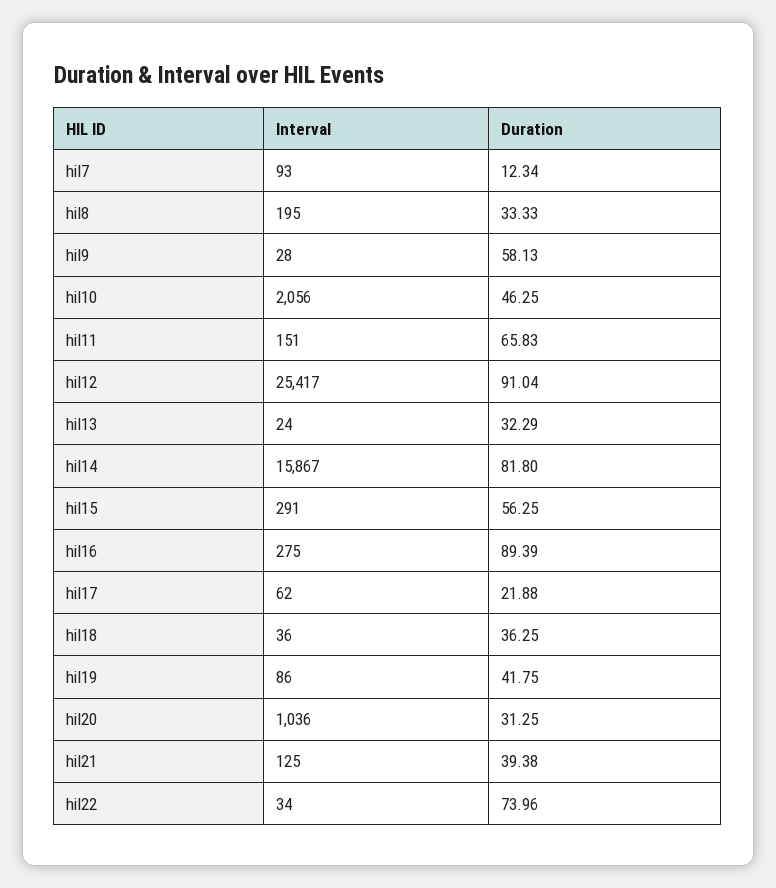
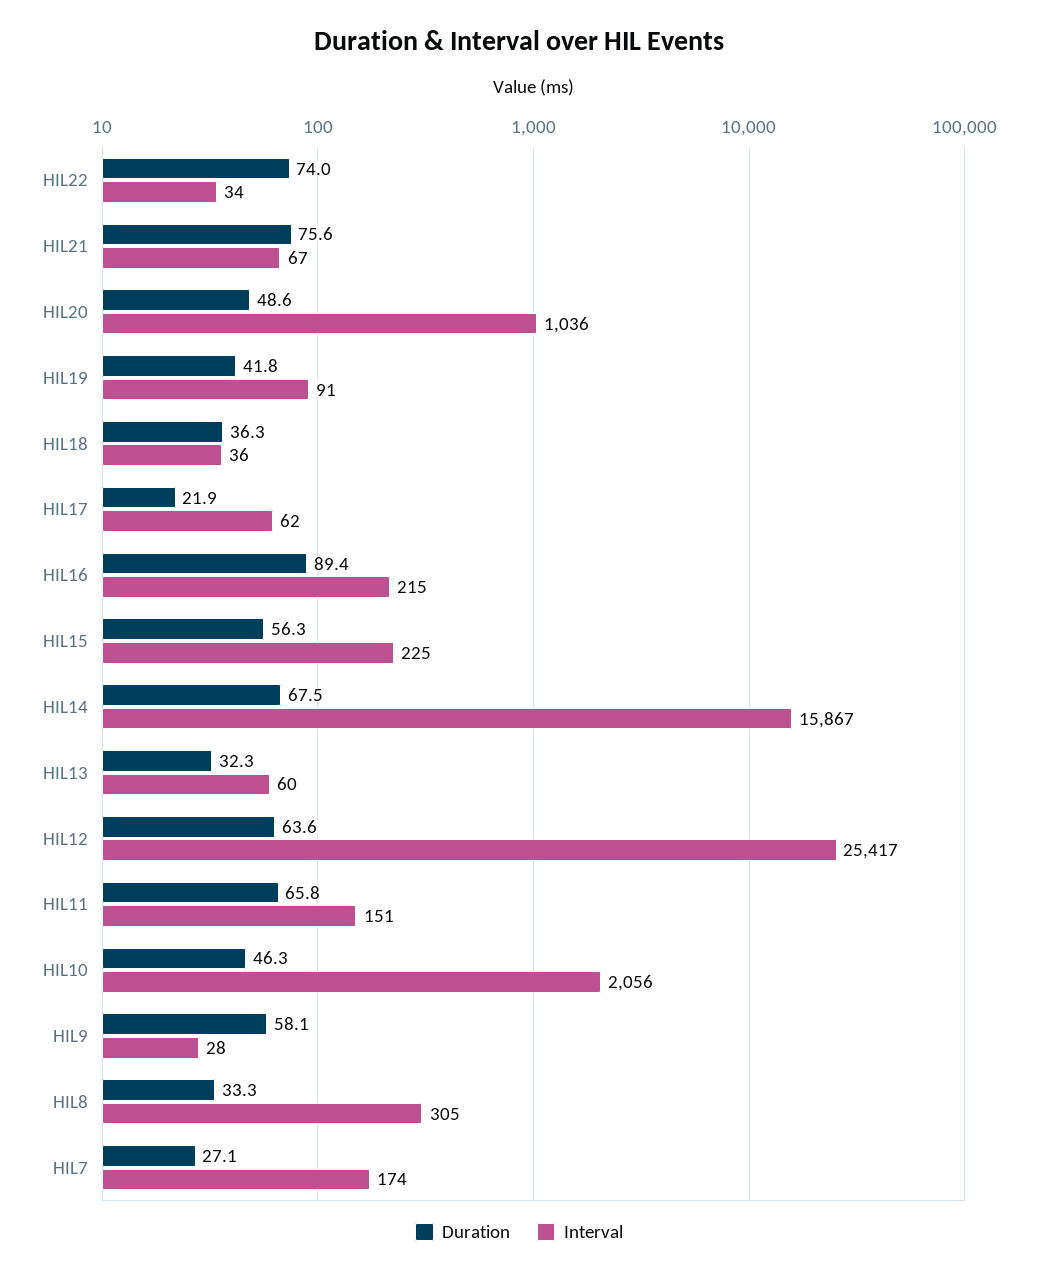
Interval, hil7: 93 -> 174
Duration, hil7: 12.34 -> 27.1
Interval, hil8: 195 -> 305
Duration, hil12: 91.04 -> 63.6
Interval, hil13: 24 -> 60
Duration, hil14: 81.8 -> 67.5
Interval, hil15: 291 -> 225
Interval, hil16: 275 -> 215
Interval, hil19: 86 -> 91
Duration, hil20: 31.25 -> 48.6
Interval, hil21: 125 -> 67
Duration, hil21: 39.38 -> 75.6

